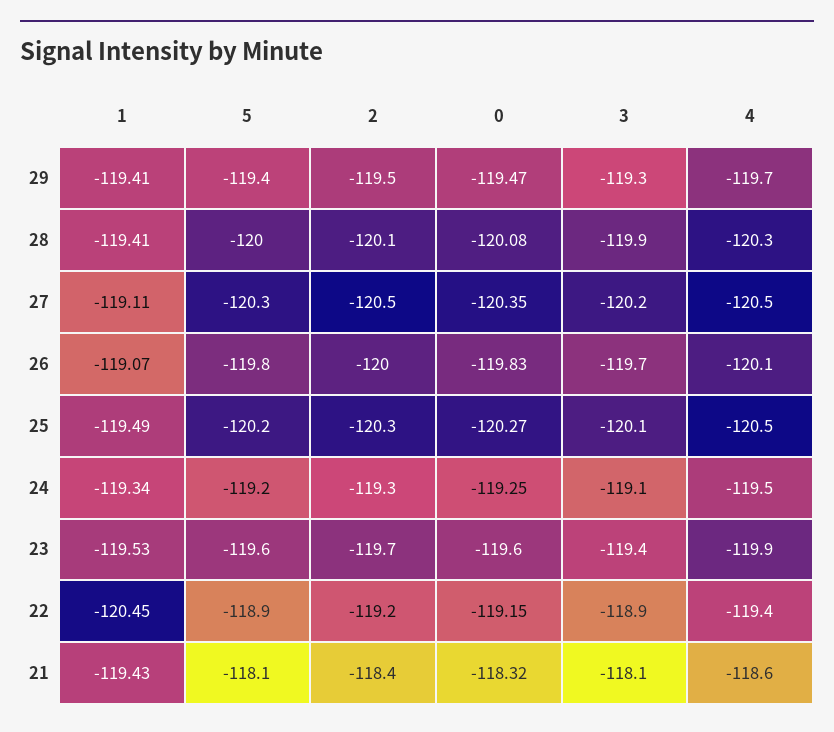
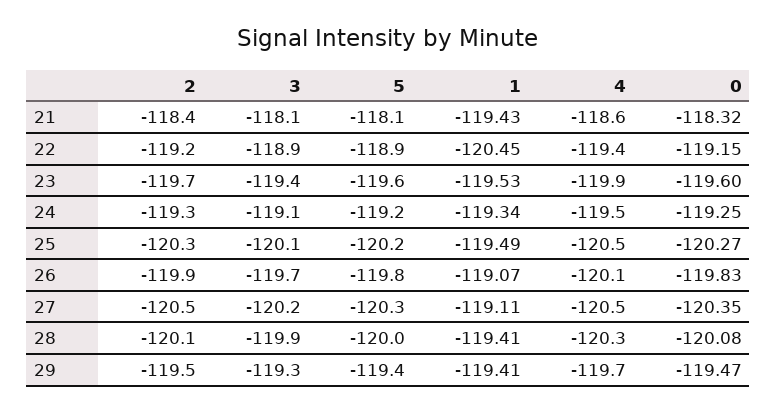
2, 26: -120 -> -119.9

